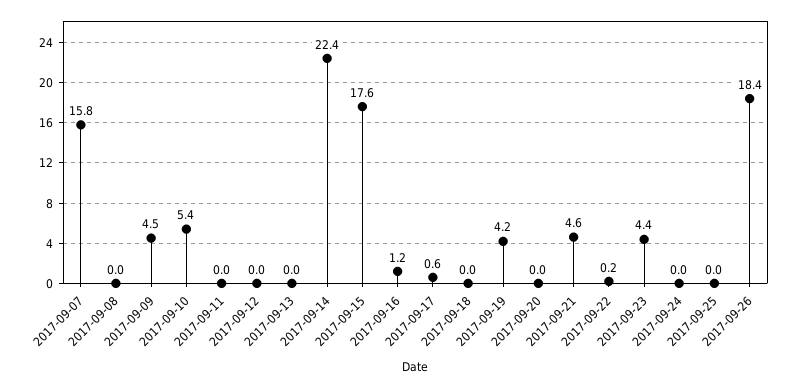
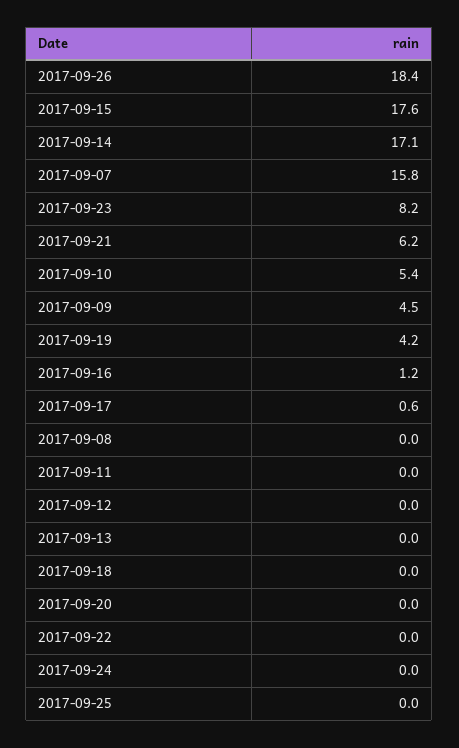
2017-09-14: 22.4 -> 17.1
2017-09-21: 4.6 -> 6.2
2017-09-22: 0.2 -> 0
2017-09-23: 4.4 -> 8.2

